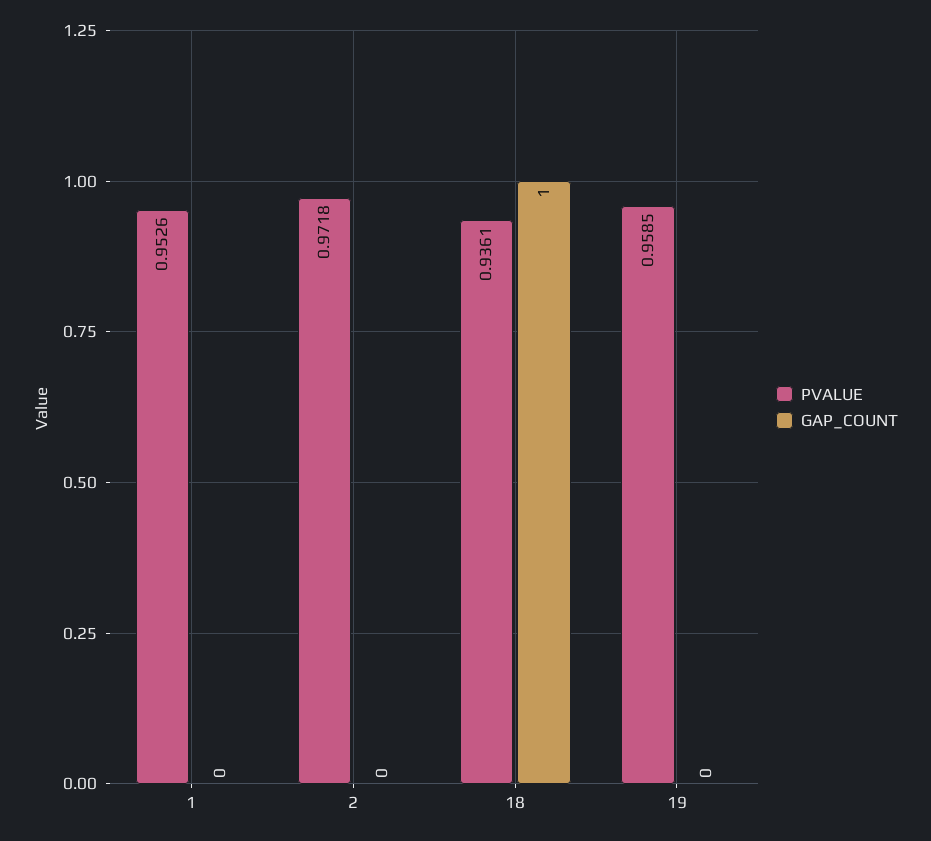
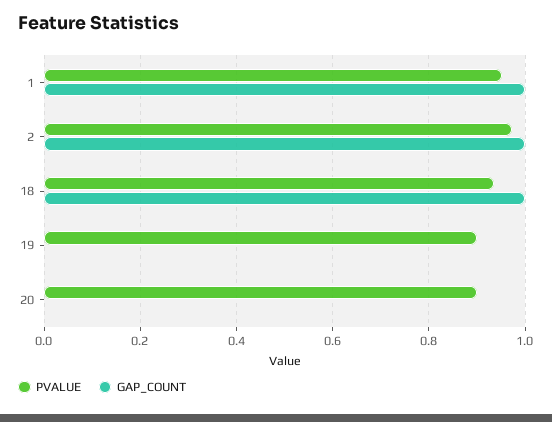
GAP_COUNT, 1: 0 -> 1
GAP_COUNT, 2: 0 -> 1
PVALUE, 19: 0.9585 -> 0.9
PVALUE, 20: none -> 0.9
GAP_COUNT, 20: none -> 0

